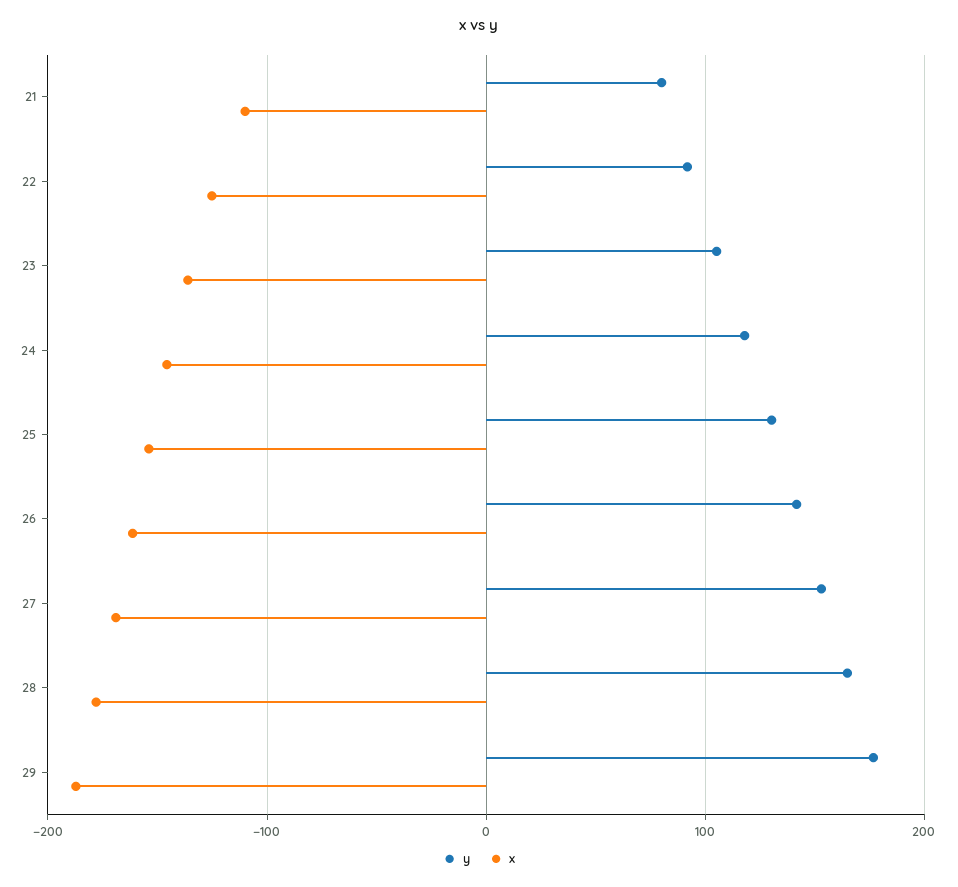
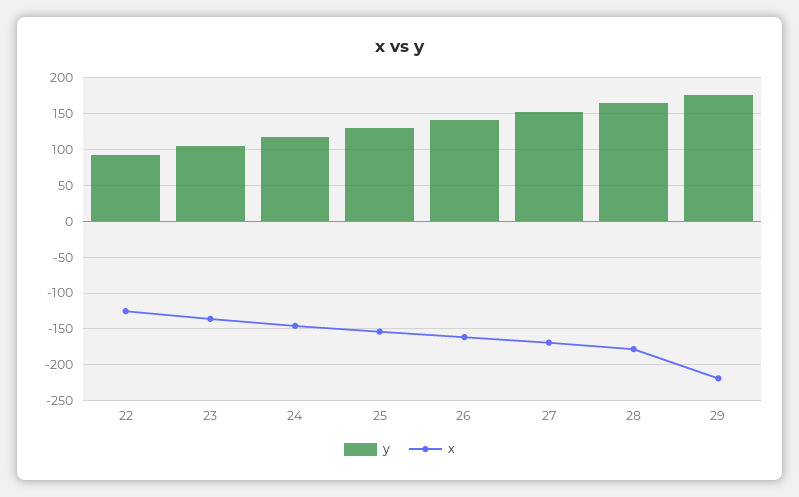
y, 21: 80 -> none
x, 21: -110 -> none
x, 29: -190 -> -220

